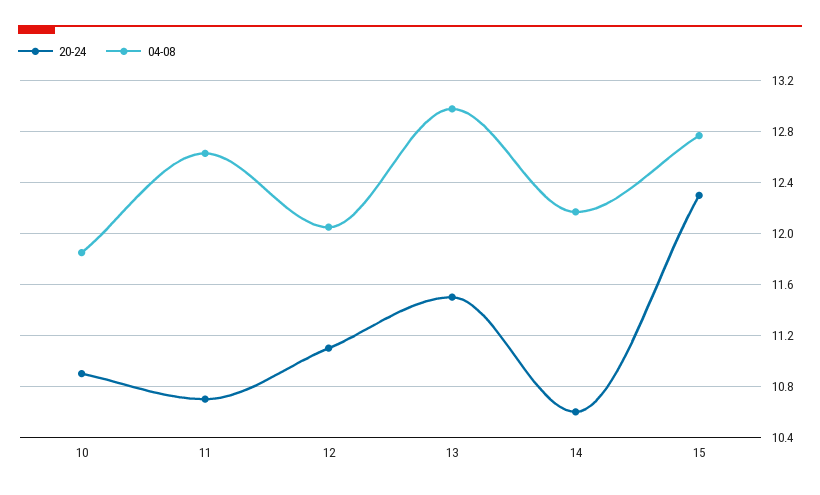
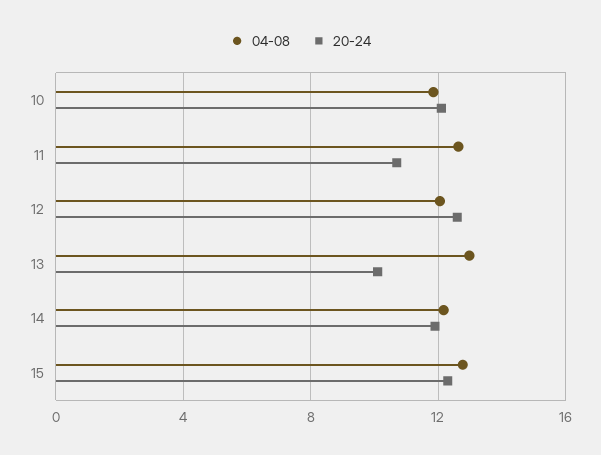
20-24, 10: 10.9 -> 12
20-24, 12: 11.1 -> 12.5
20-24, 13: 11.5 -> 10
20-24, 14: 10.6 -> 12

